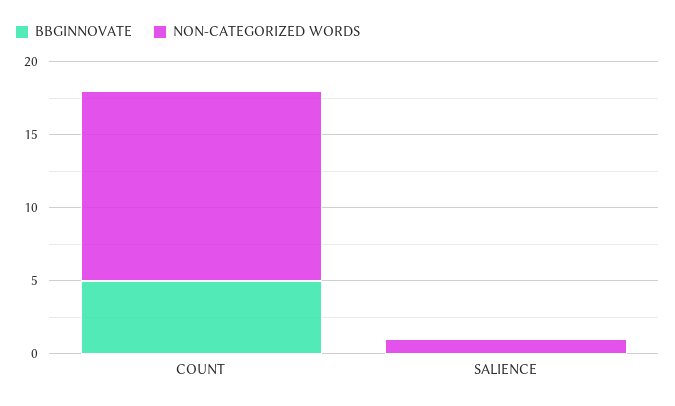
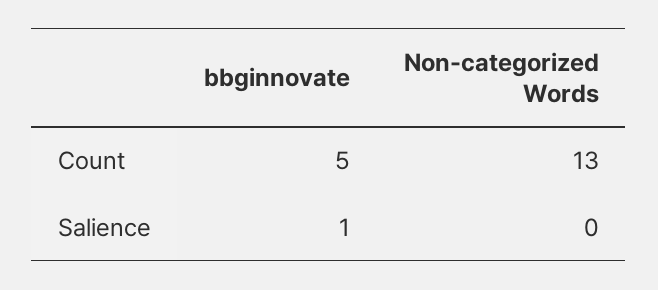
BBGINNOVATE, SALIENCE: 0 -> 1
NON-CATEGORIZED WORDS, SALIENCE: 1 -> 0

